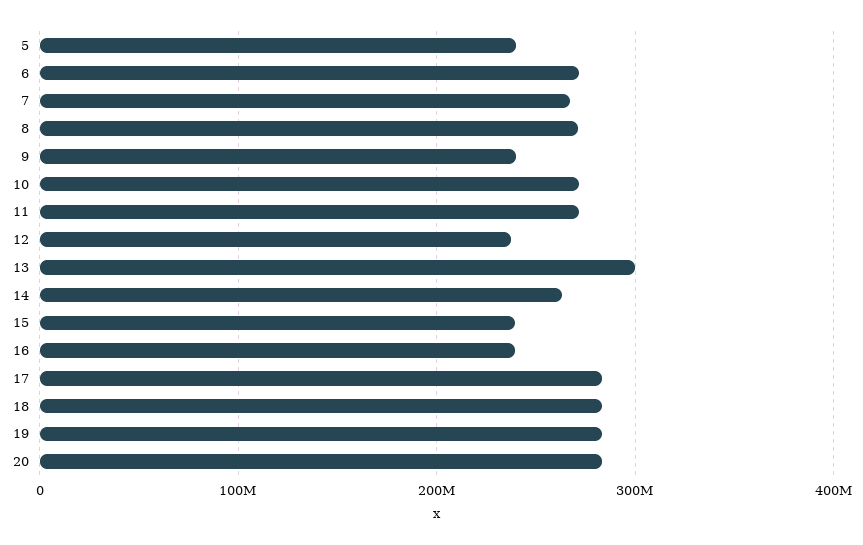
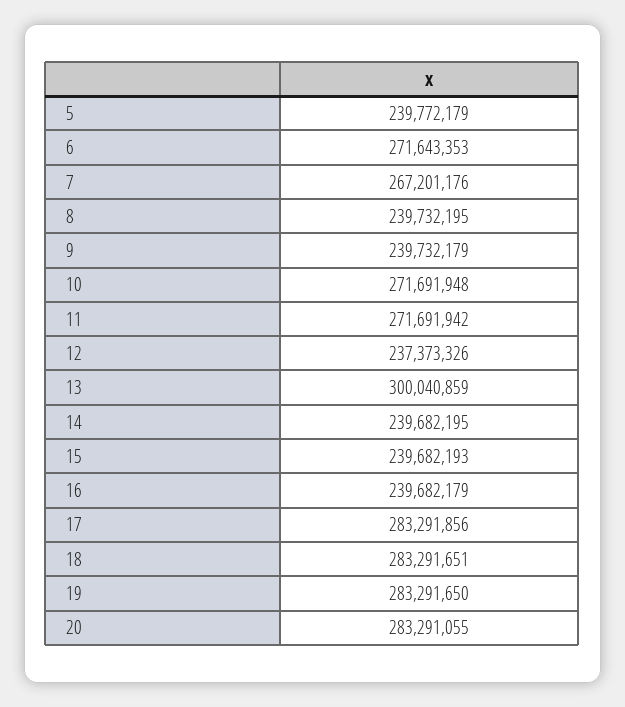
8: 270000000 -> 239732195
14: 260000000 -> 239682195

